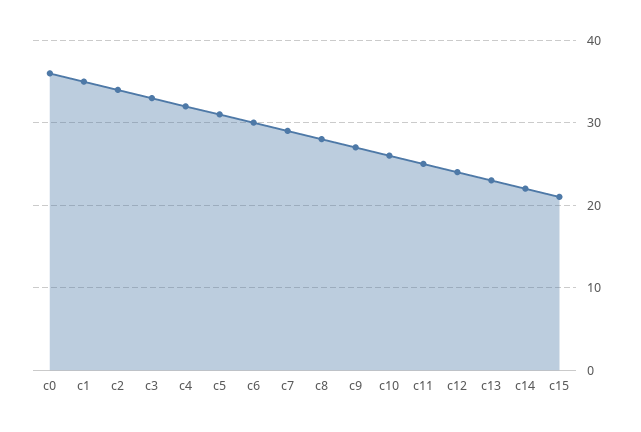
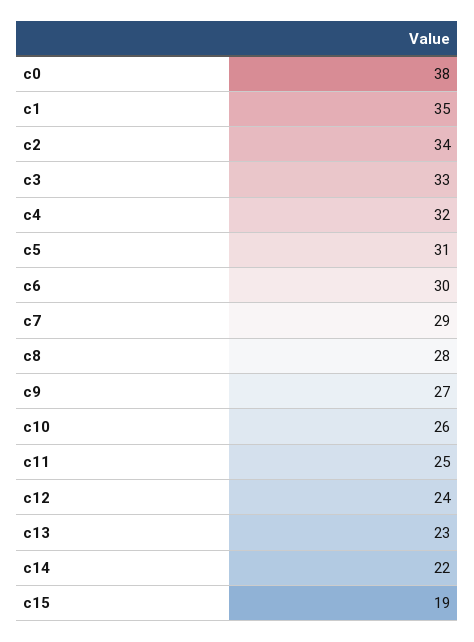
c0: 36 -> 38
c15: 21 -> 19

